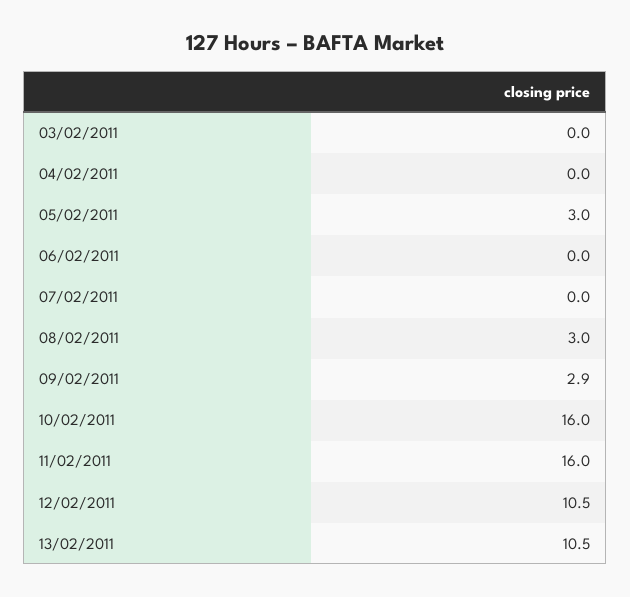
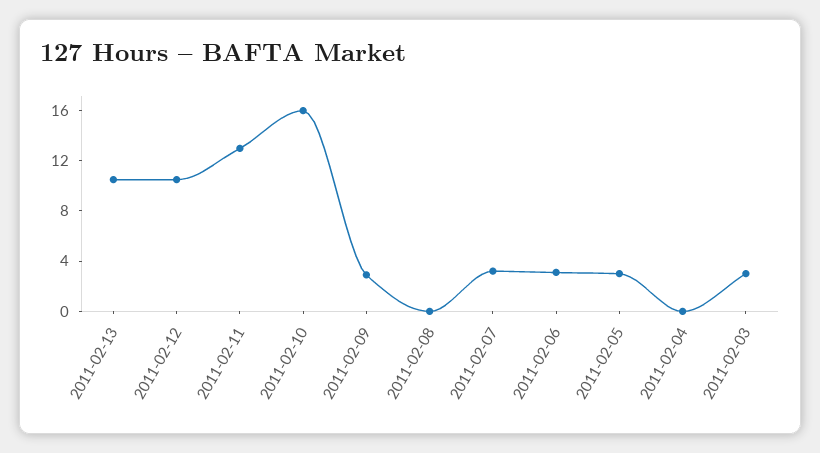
03/02/2011: 0 -> 3
06/02/2011: 0 -> 3
07/02/2011: 0 -> 3
08/02/2011: 3 -> 0
11/02/2011: 16 -> 13

